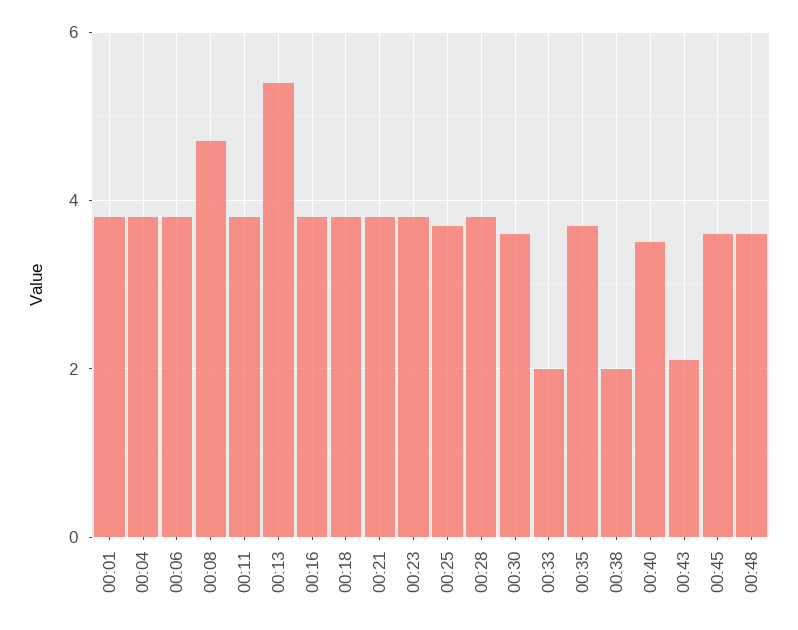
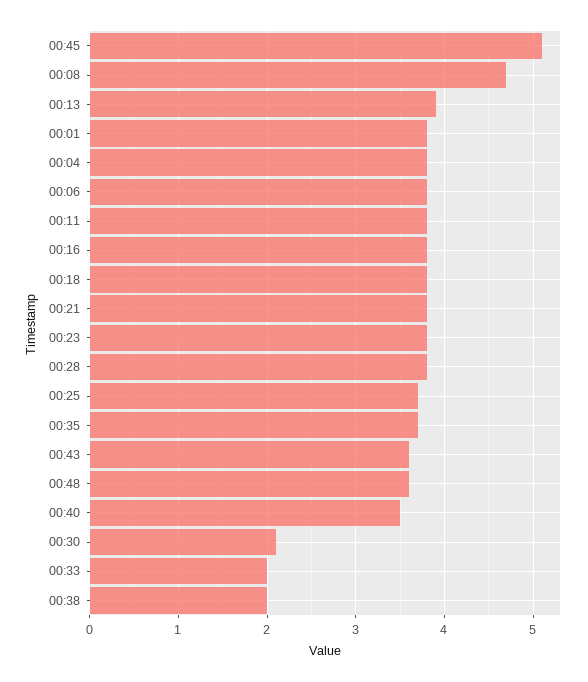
00:13: 5.5 -> 3.9
00:30: 3.5 -> 2.1
00:43: 2 -> 3.6
00:45: 3.5 -> 5.1

